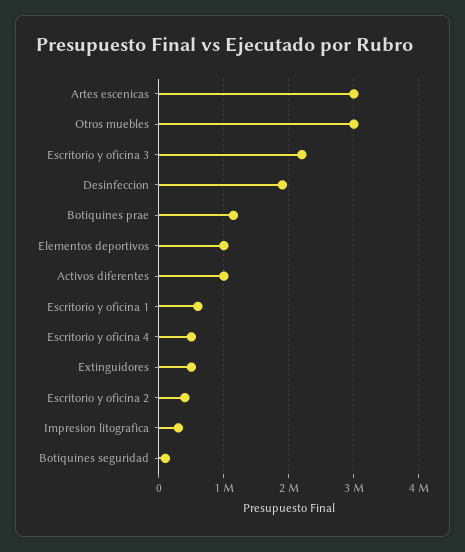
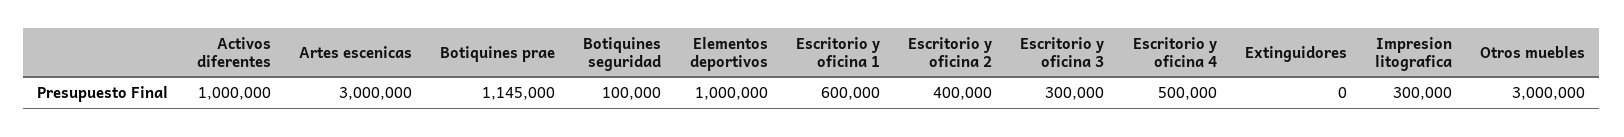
Escritorio y oficina 3: 2200000 -> 300000
Desinfeccion: 1900000 -> none
Extinguidores: 500000 -> 0

